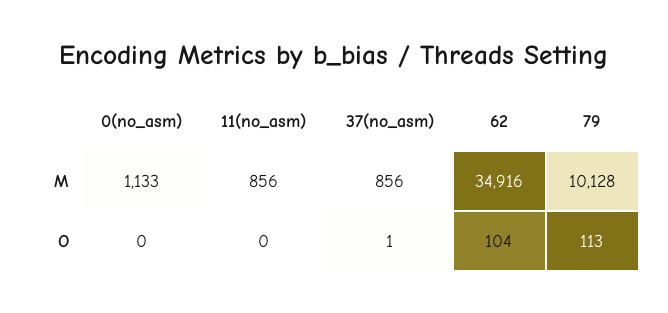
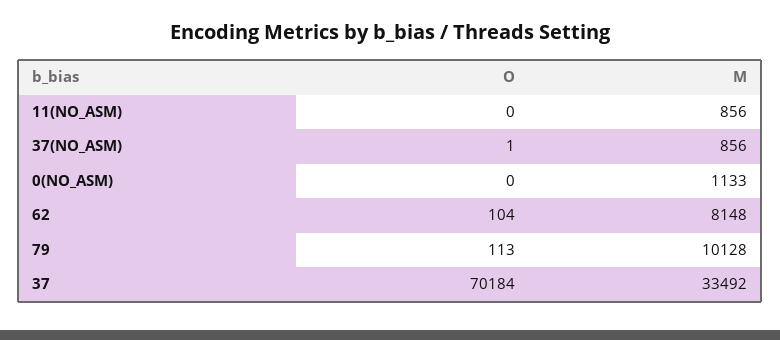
62, M: 34916 -> 8148
37, O: none -> 70184
37, M: none -> 33492

